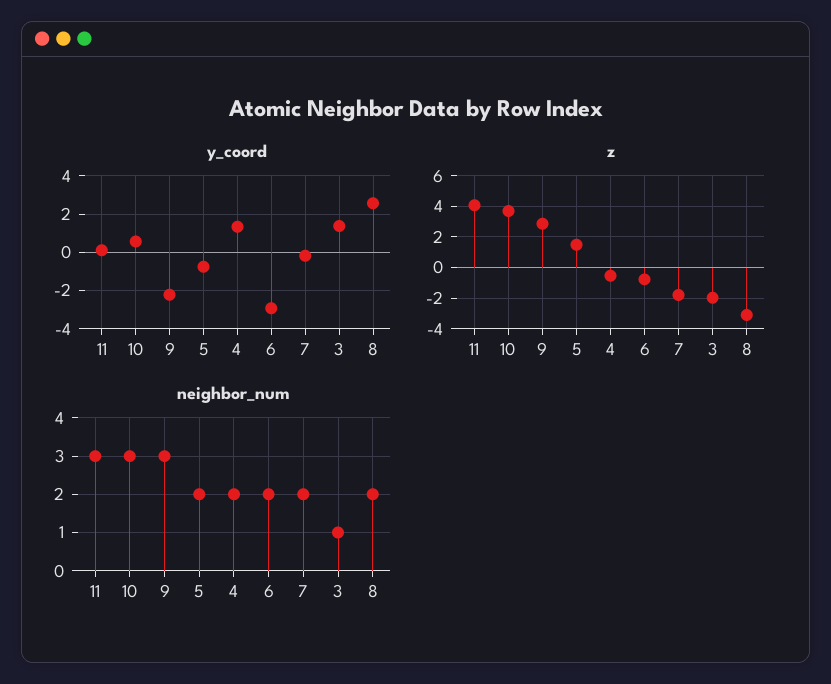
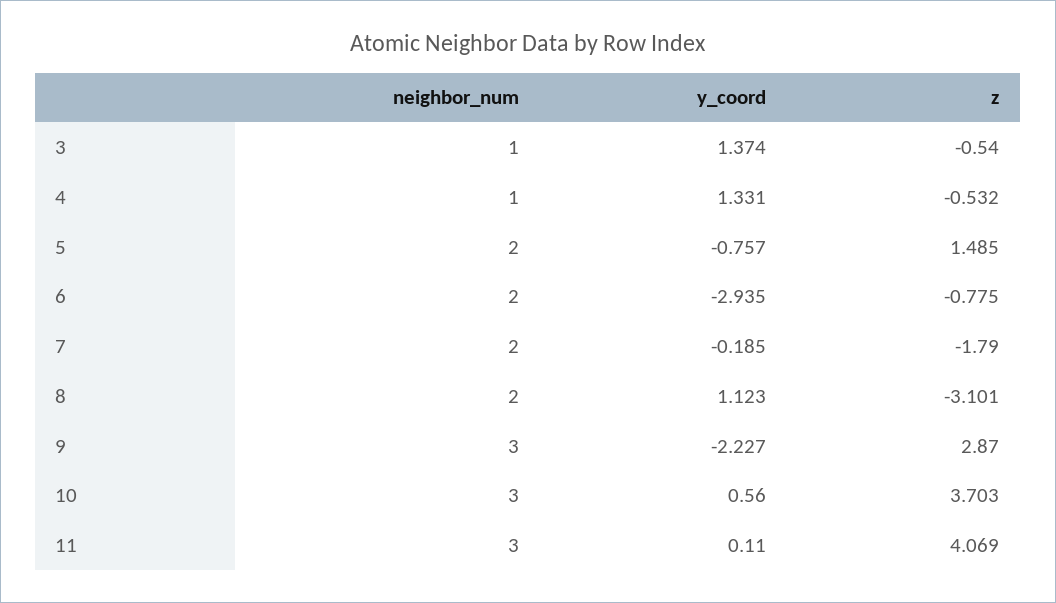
y_coord, 8: 2.5 -> 1.123
z, 3: -2 -> -0.54
neighbor_num, 4: 2 -> 1

